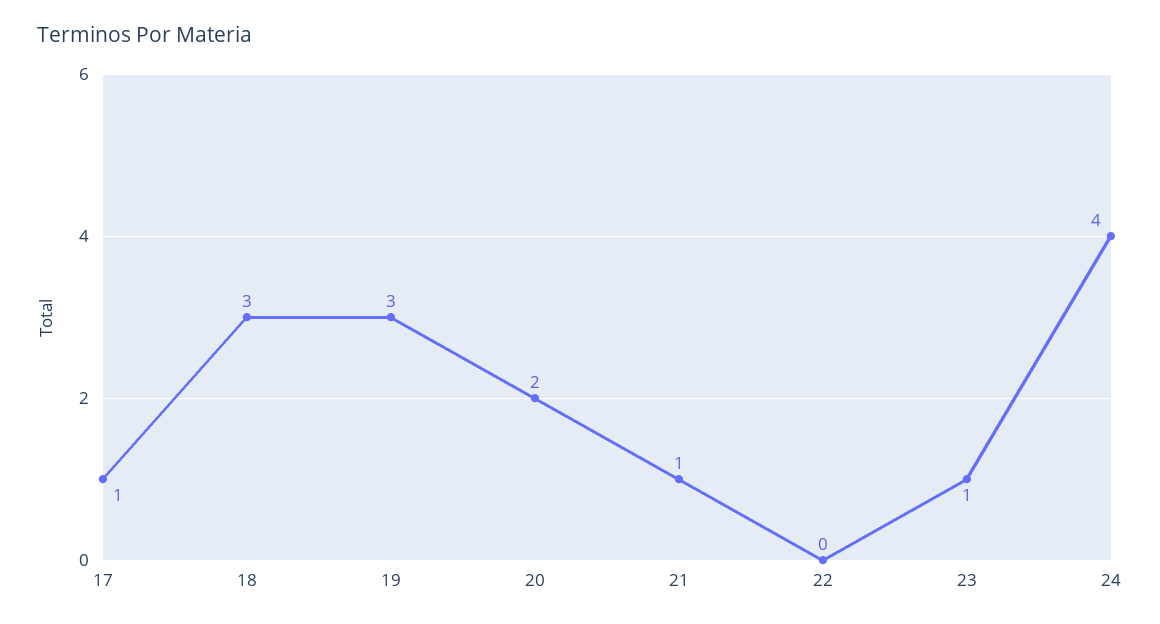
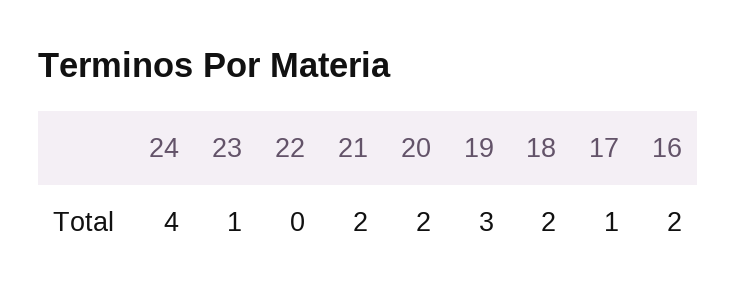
18: 3 -> 2
21: 1 -> 2
16: none -> 2

